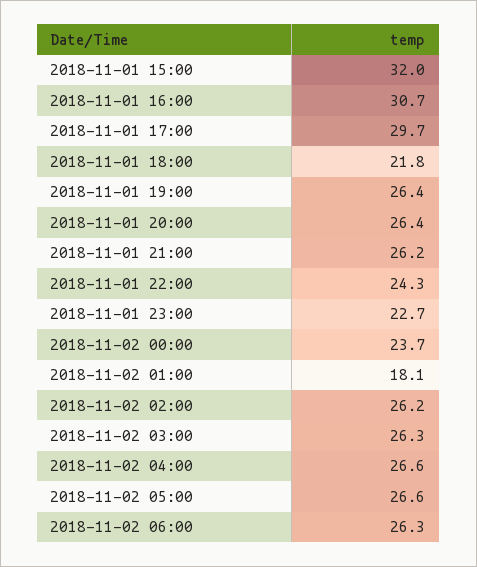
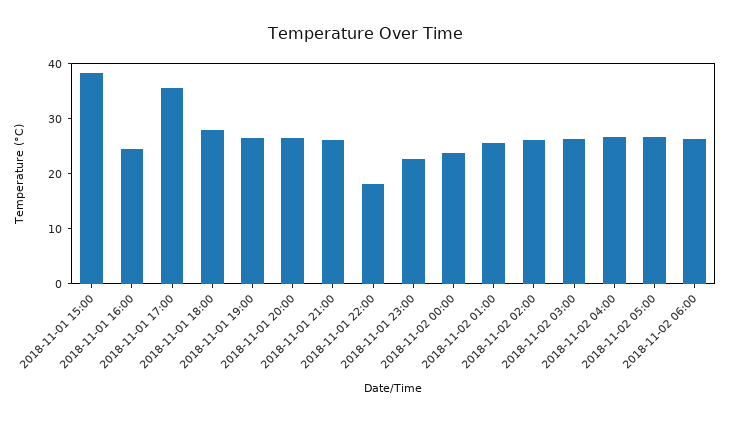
2018-11-01 15:00: 32 -> 38
2018-11-01 16:00: 30.7 -> 24
2018-11-01 17:00: 29.7 -> 36
2018-11-01 18:00: 21.8 -> 28
2018-11-01 22:00: 24.3 -> 18
2018-11-02 01:00: 18.1 -> 26

